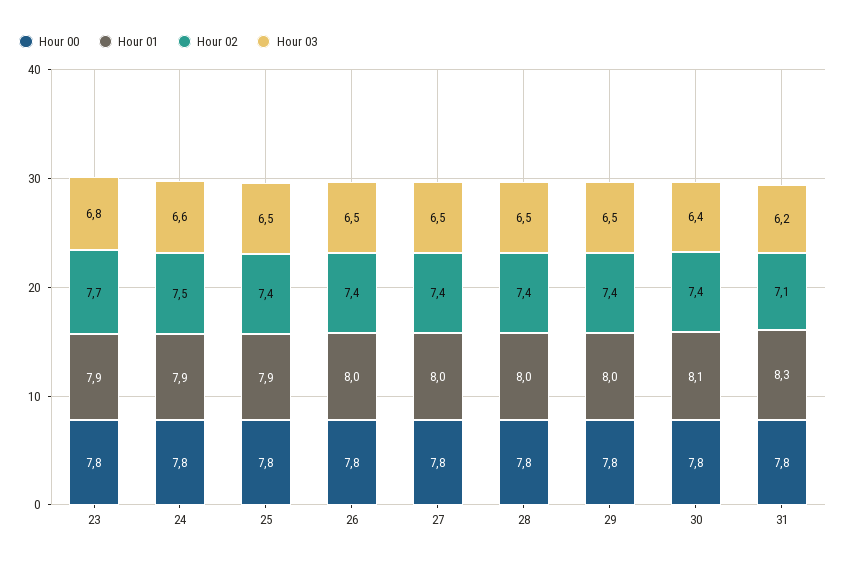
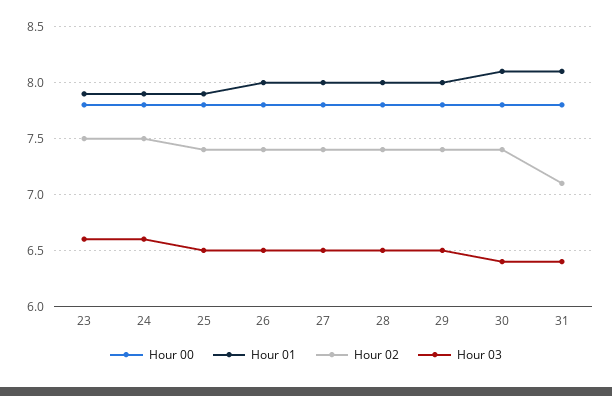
Hour 02, 23: 7.7 -> 7.5
Hour 03, 23: 6.8 -> 6.6
Hour 01, 31: 8.3 -> 8.1
Hour 03, 31: 6.2 -> 6.4

